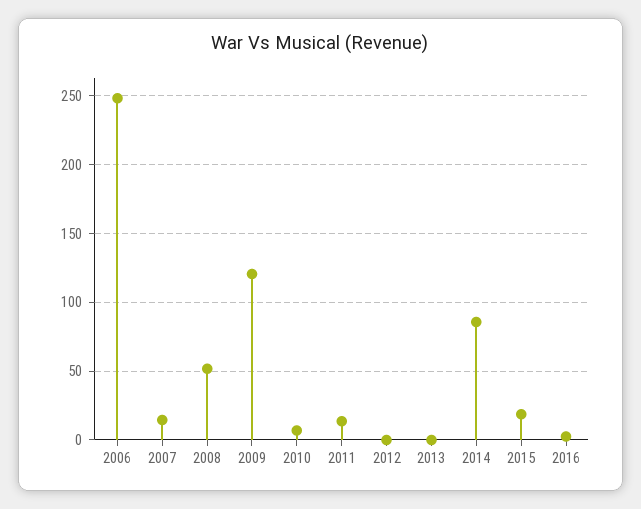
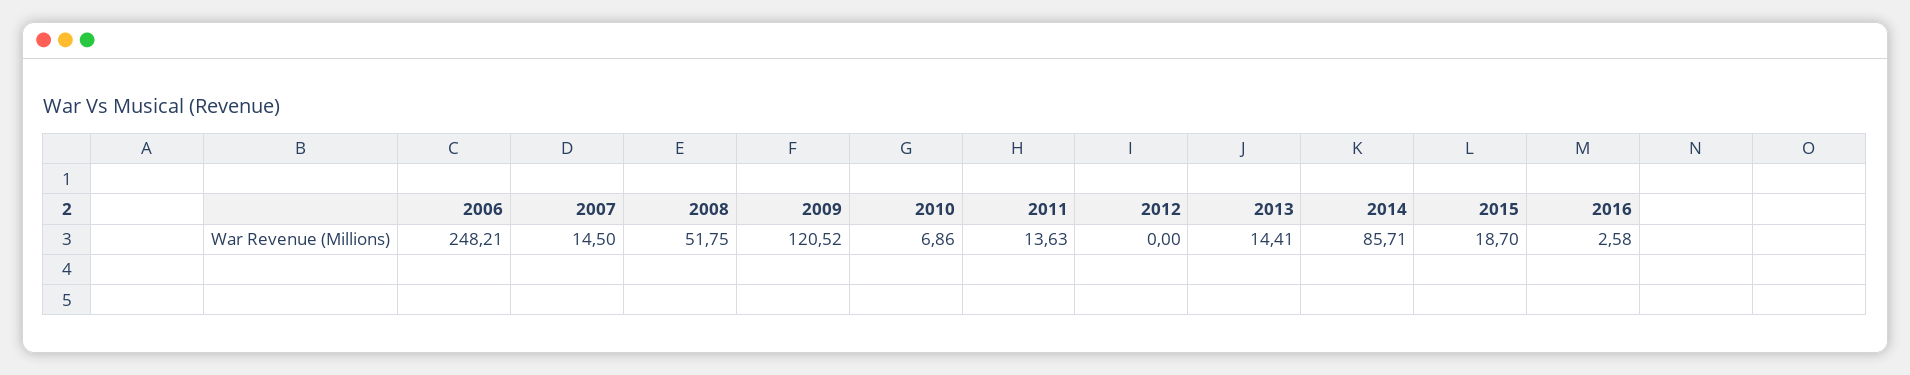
2013: 0 -> 14.41

